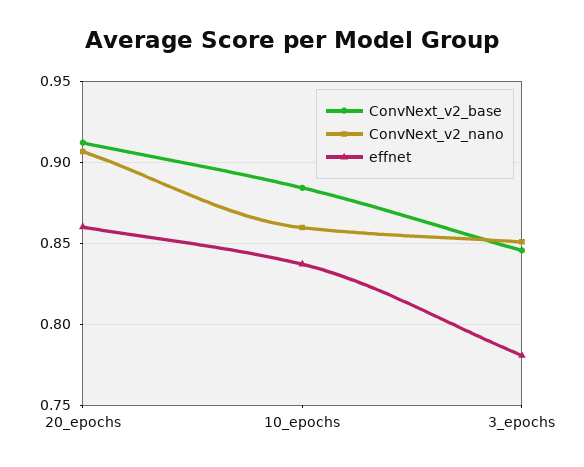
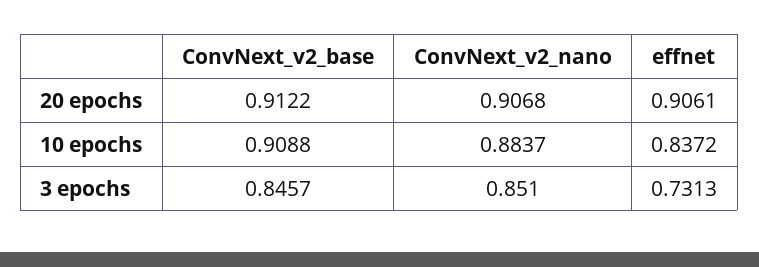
effnet, 20_epochs: 0.86 -> 0.9061
ConvNext_v2_base, 10_epochs: 0.885 -> 0.9088
ConvNext_v2_nano, 10_epochs: 0.86 -> 0.8837
effnet, 3_epochs: 0.78 -> 0.7313

